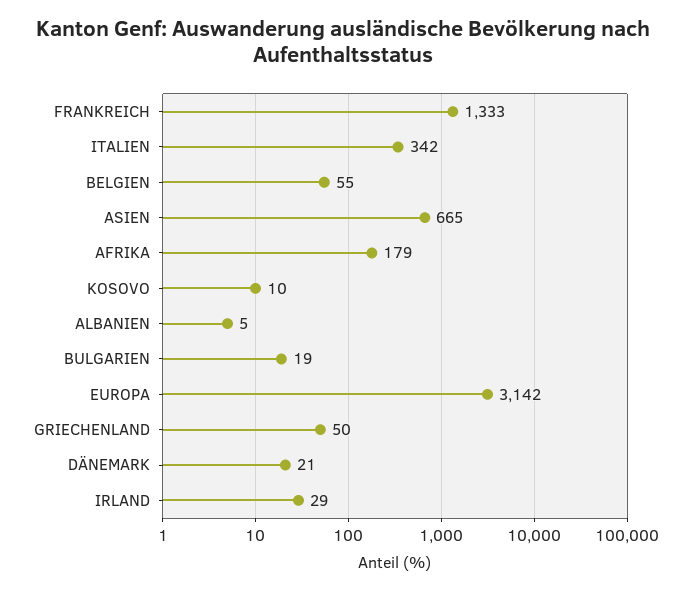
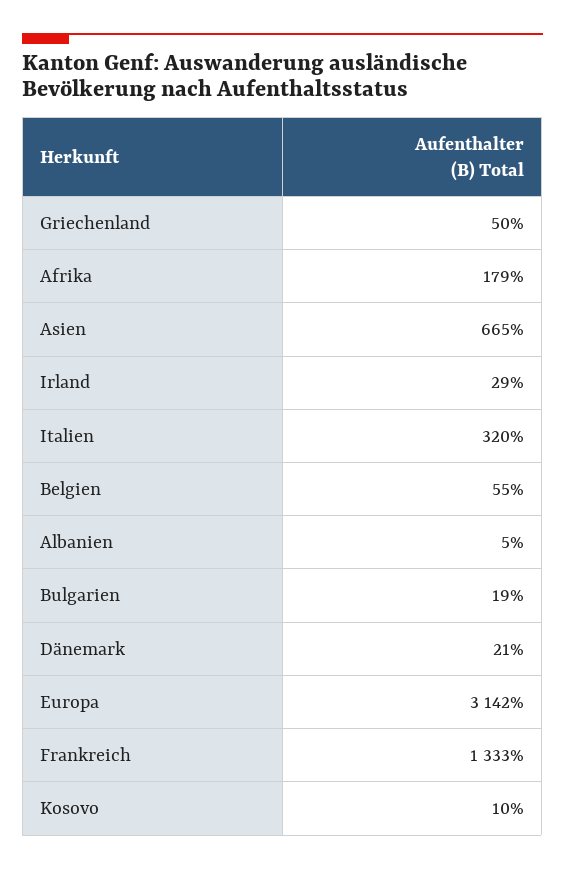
ITALIEN: 342 -> 320

